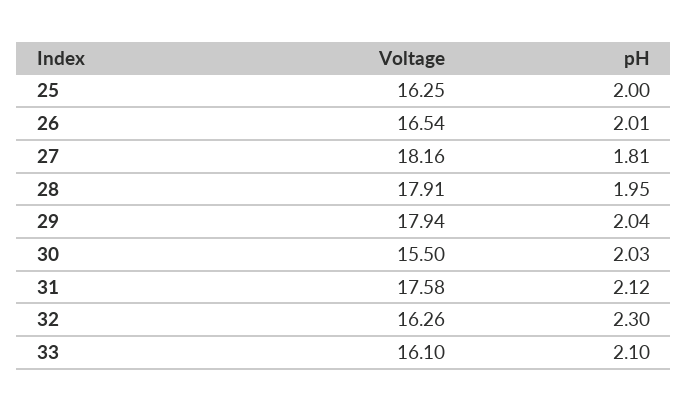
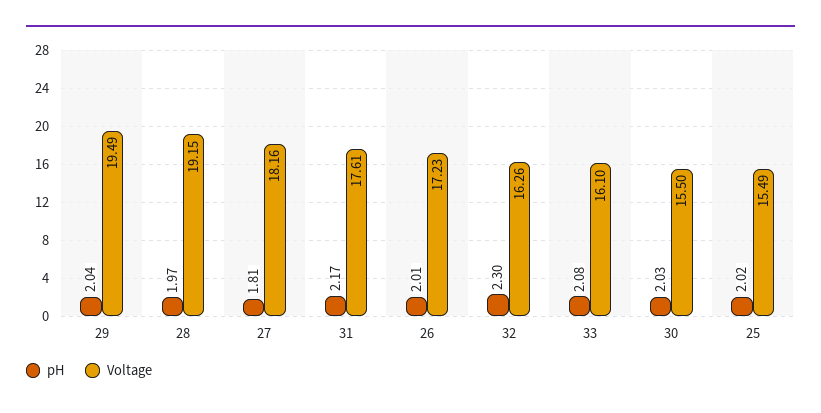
Voltage, 25: 16.25 -> 15.49
pH, 25: 2 -> 2.02
Voltage, 26: 16.54 -> 17.23
Voltage, 28: 17.91 -> 19.15
pH, 28: 1.95 -> 1.97
Voltage, 29: 17.94 -> 19.49
Voltage, 31: 17.58 -> 17.61
pH, 31: 2.12 -> 2.17
pH, 33: 2.1 -> 2.08

